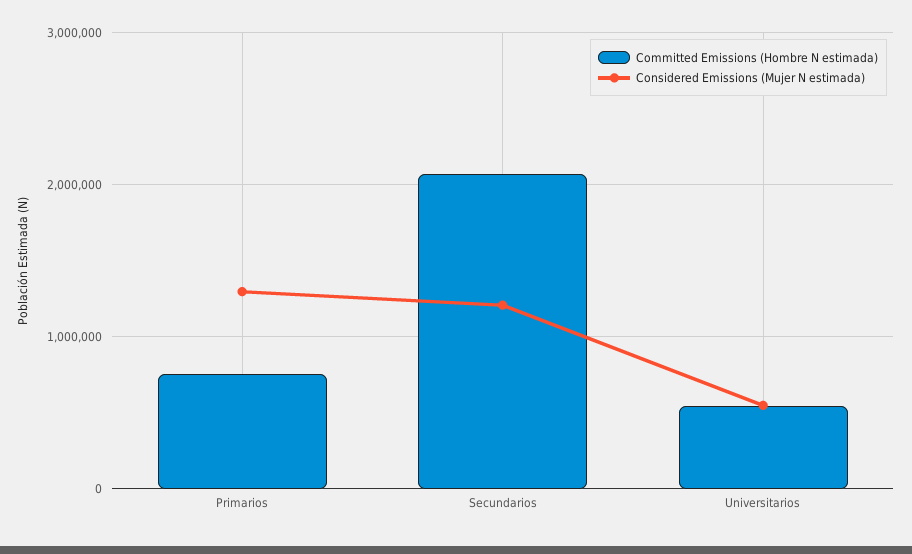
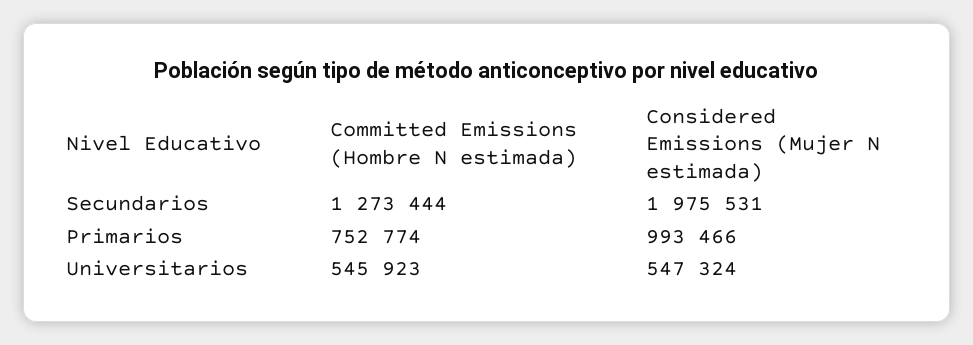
Considered Emissions (Mujer N estimada), Primarios: 1300000 -> 993466
Committed Emissions (Hombre N estimada), Secundarios: 2100000 -> 1273444
Considered Emissions (Mujer N estimada), Secundarios: 1200000 -> 1975531

